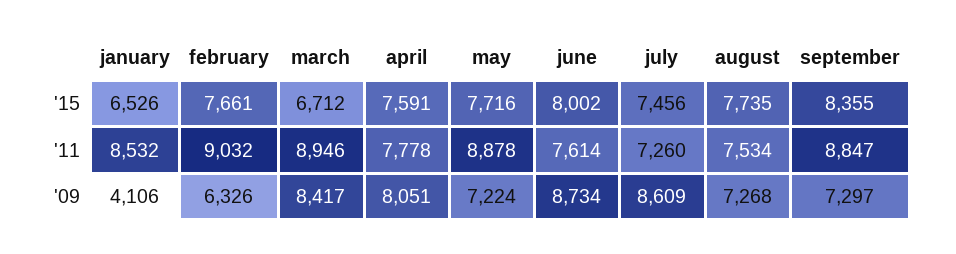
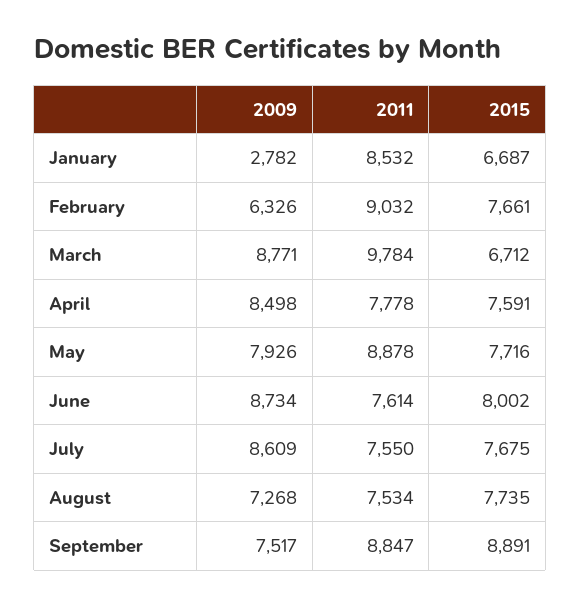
january, '15: 6526 -> 6687
july, '15: 7456 -> 7675
september, '15: 8355 -> 8891
march, '11: 8946 -> 9784
july, '11: 7260 -> 7550
january, '09: 4106 -> 2782
march, '09: 8417 -> 8771
april, '09: 8051 -> 8498
may, '09: 7224 -> 7926
september, '09: 7297 -> 7517

